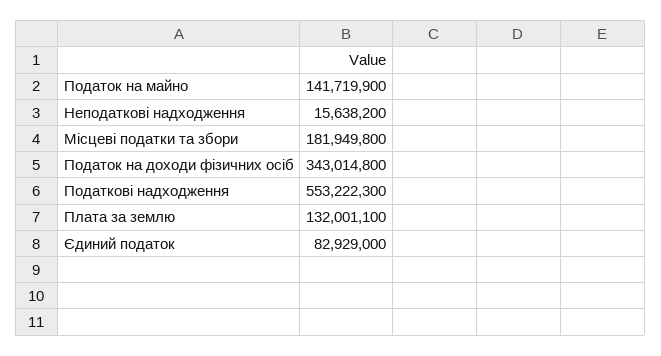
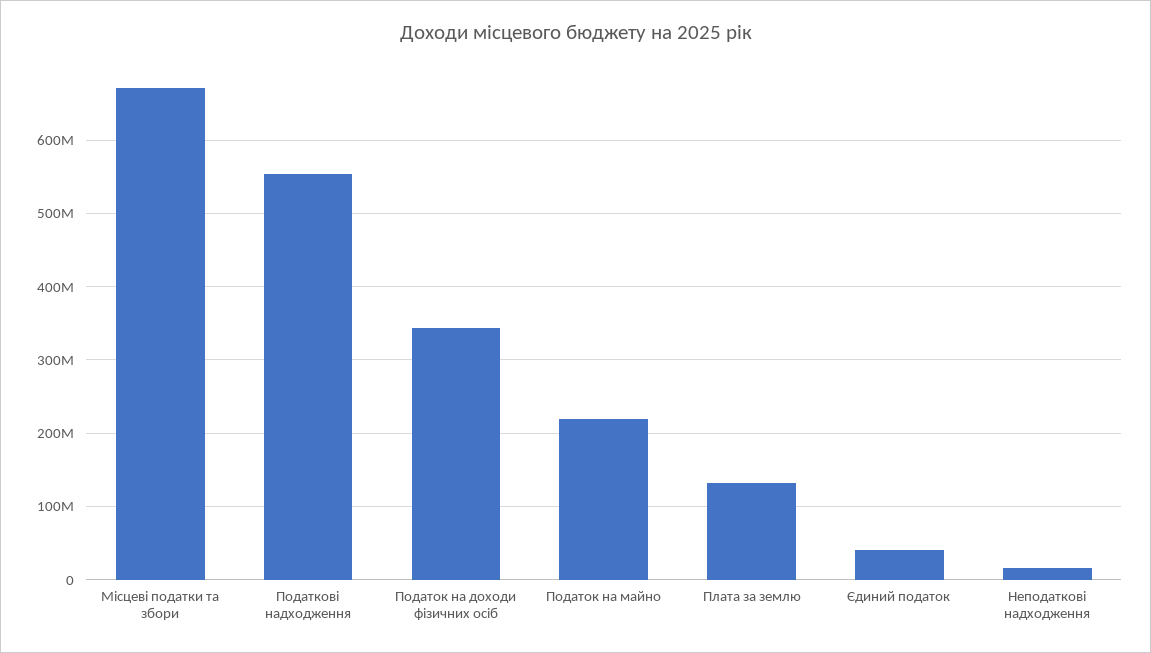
Податок на майно: 141719900 -> 220000000
Місцеві податки та збори: 181949800 -> 670000000
Єдиний податок: 82929000 -> 40000000

